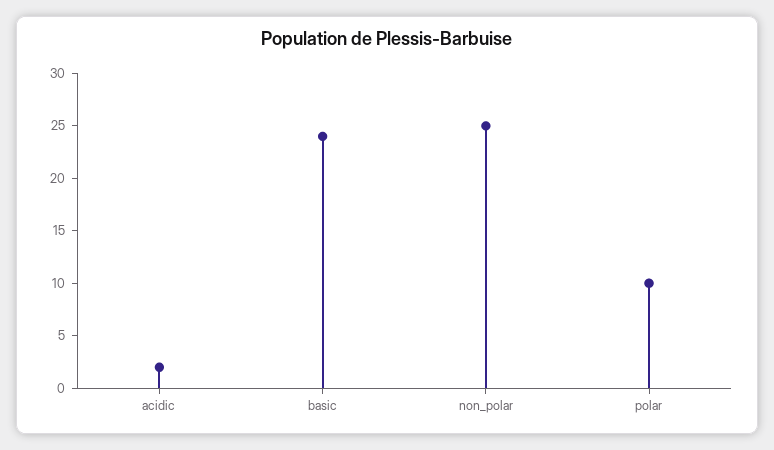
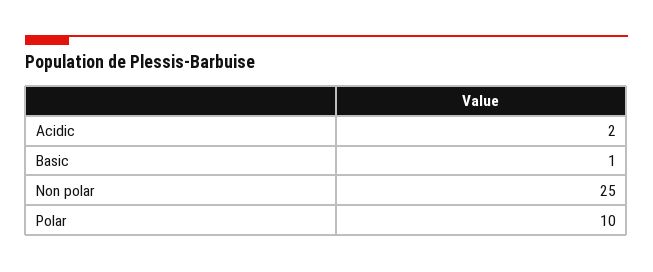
basic: 24 -> 1

